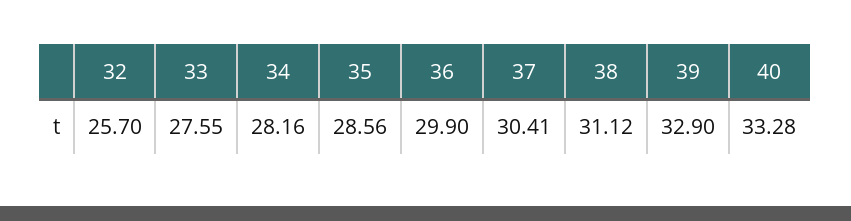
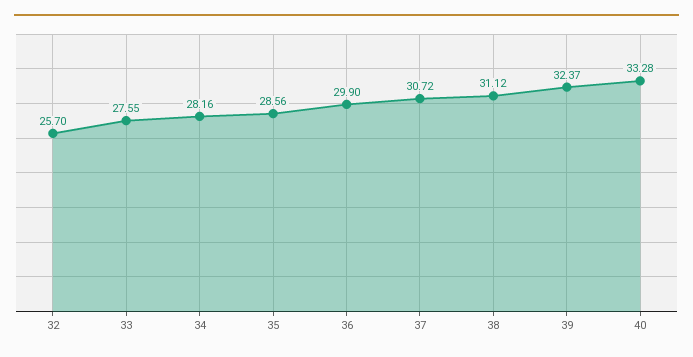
37: 30.41 -> 30.72
39: 32.9 -> 32.37

